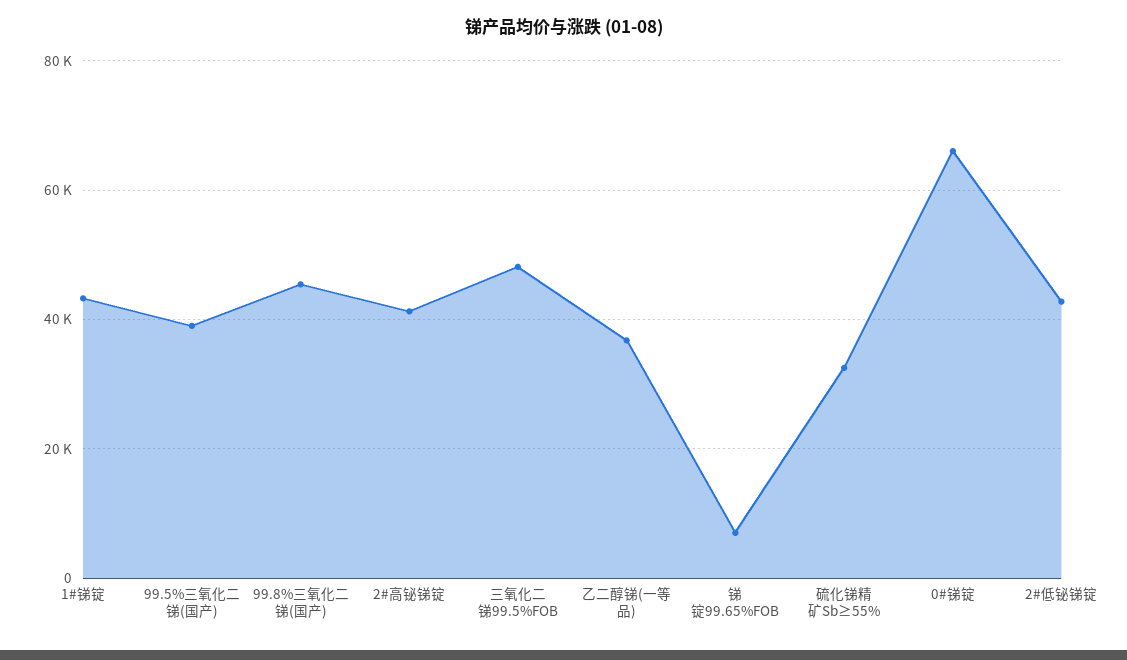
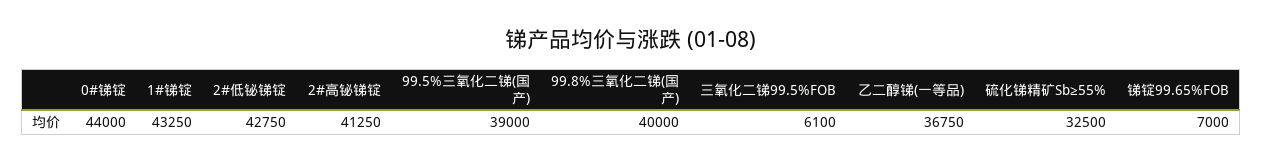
99.8%三氧化二锑(国产): 46000 -> 40000
三氧化二锑99.5%FOB: 48000 -> 6100
0#锑锭: 66000 -> 44000

